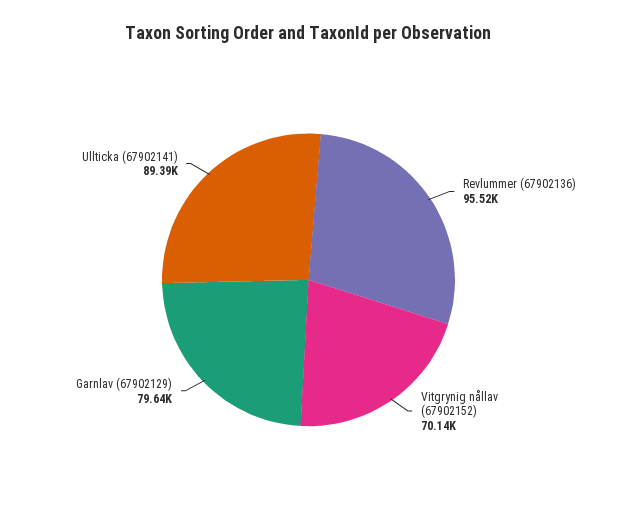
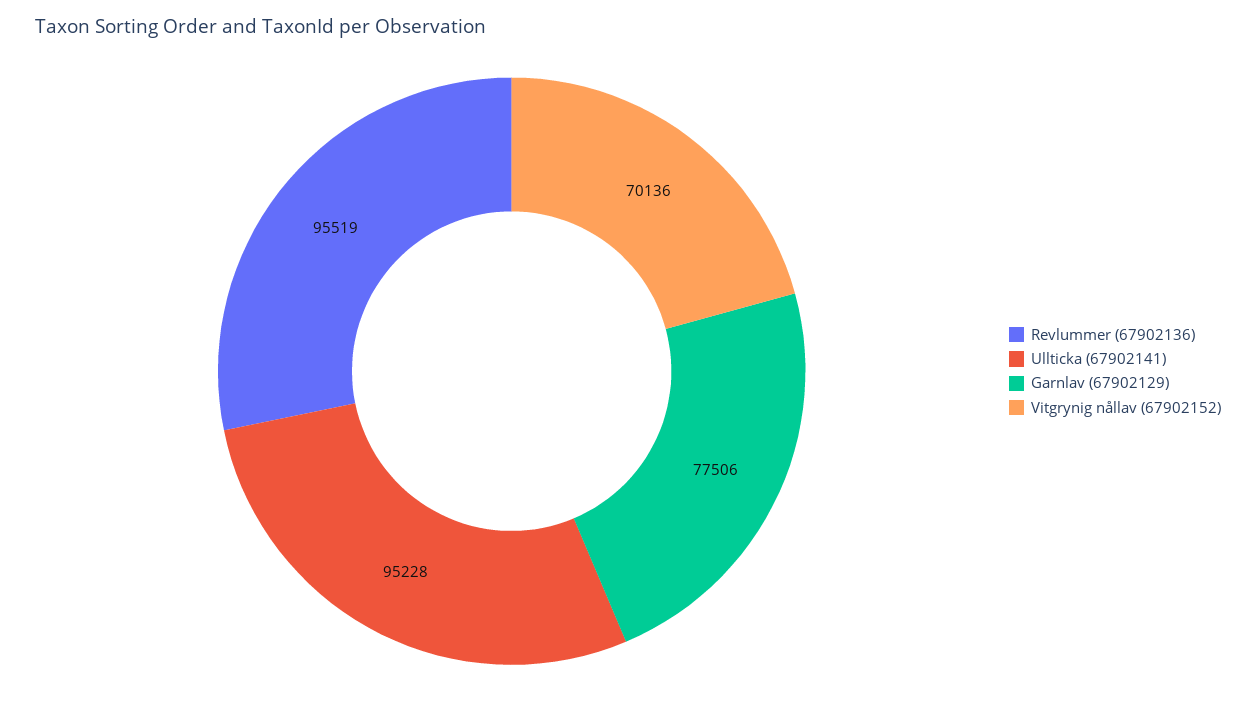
Garnlav (67902129): 79640 -> 77506
Ullticka (67902141): 89390 -> 95228

